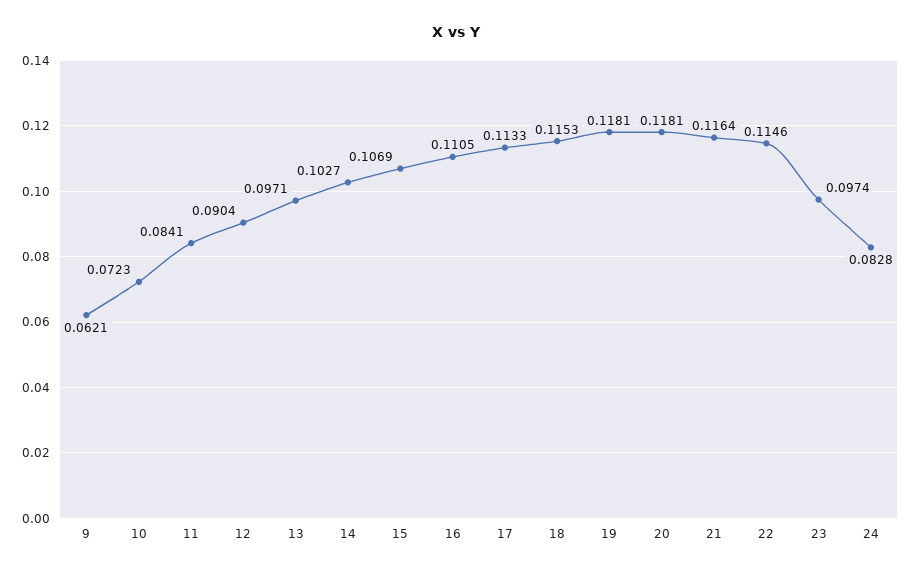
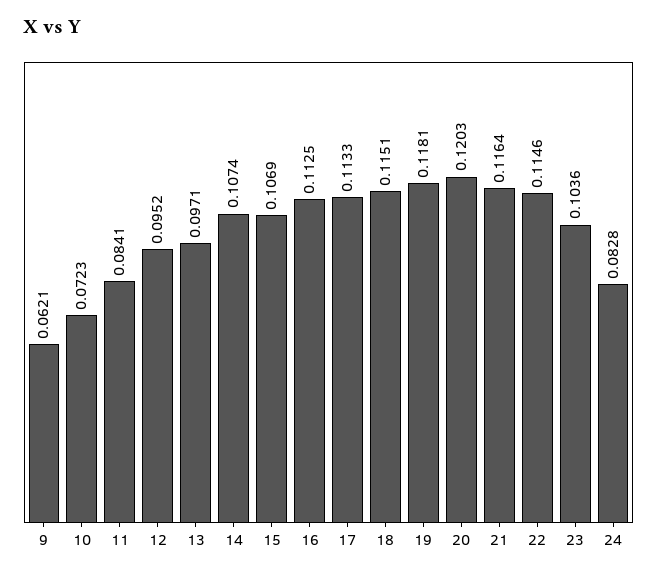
12: 0.0904 -> 0.0952
14: 0.1027 -> 0.1074
16: 0.1105 -> 0.1125
18: 0.1153 -> 0.1151
20: 0.1181 -> 0.1203
23: 0.0974 -> 0.1036

